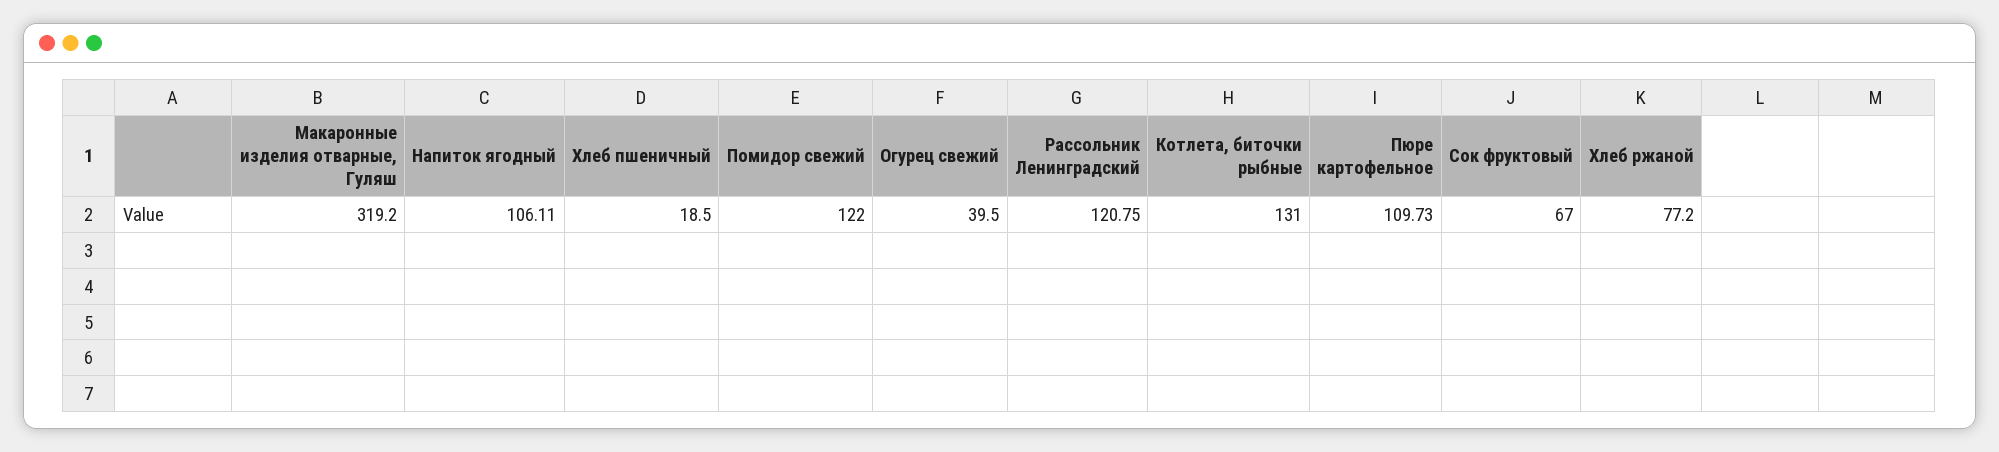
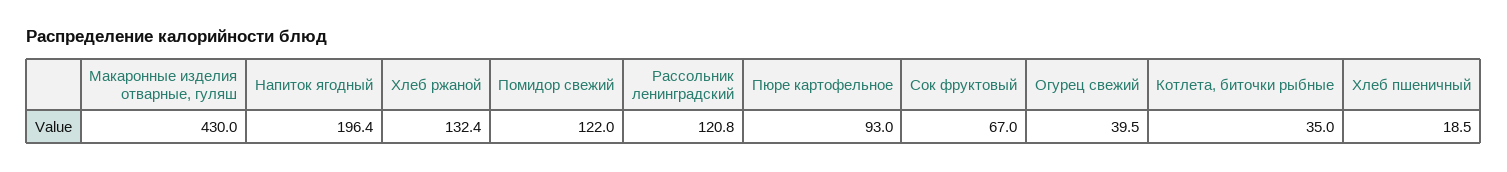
Макаронные изделия отварные, Гуляш: 319.2 -> 430
Напиток ягодный: 106.11 -> 196.4
Котлета, биточки рыбные: 131 -> 35
Пюре картофельное: 109.73 -> 93
Хлеб ржаной: 77.2 -> 132.4

